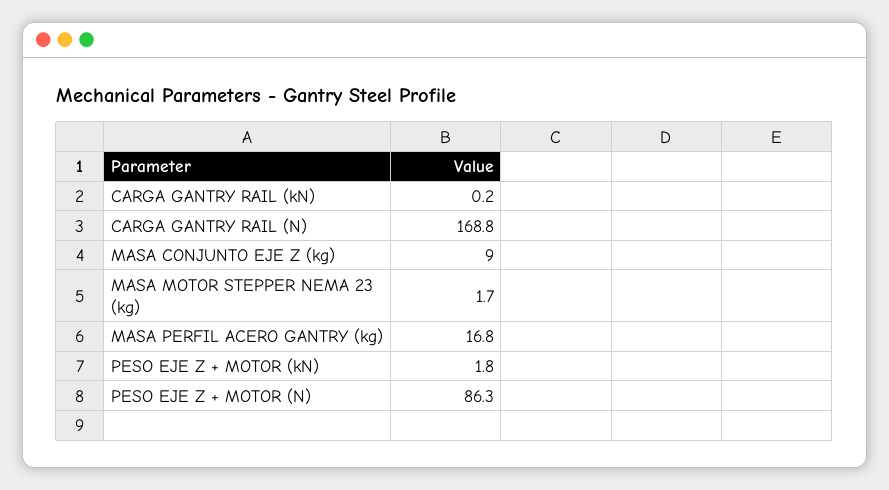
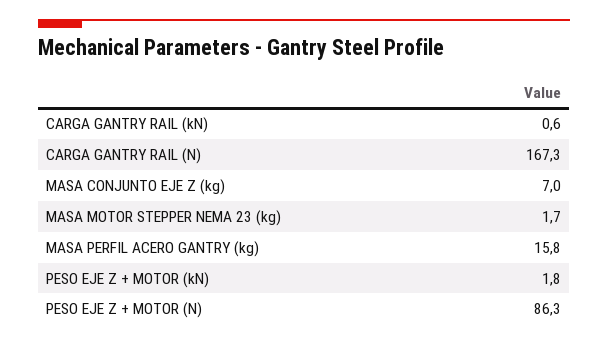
CARGA GANTRY RAIL (kN): 0.2 -> 0.6
CARGA GANTRY RAIL (N): 168.8 -> 167.3
MASA CONJUNTO EJE Z (kg): 9 -> 7
MASA PERFIL ACERO GANTRY (kg): 16.8 -> 15.8

